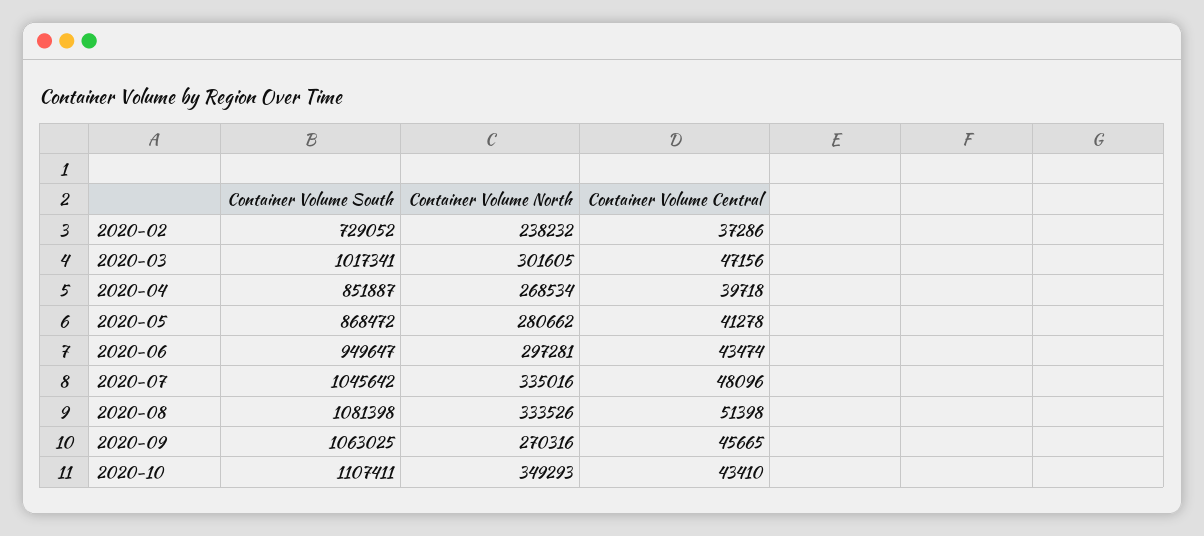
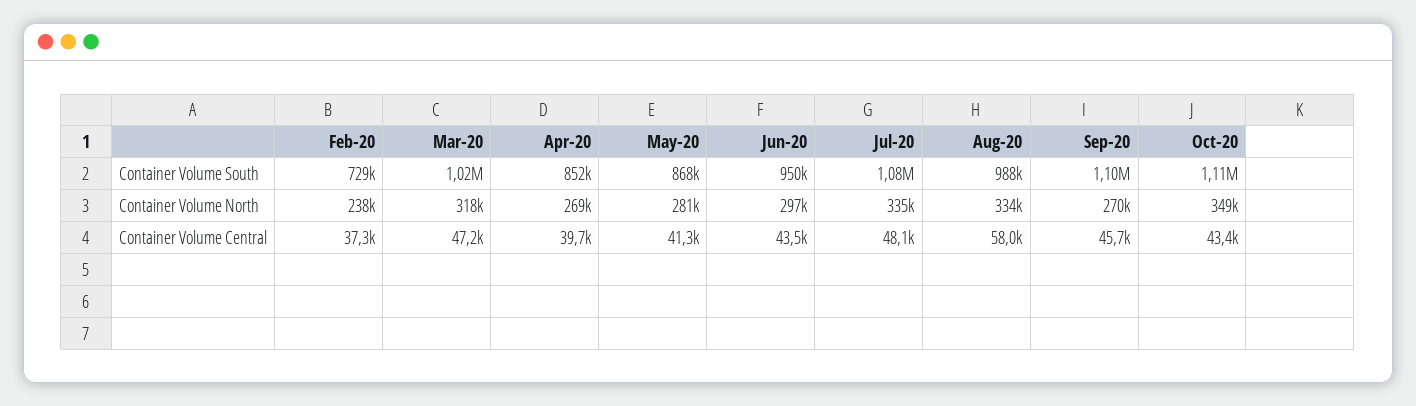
Container Volume North, 2020-03: 301605 -> 318000
Container Volume South, 2020-07: 1045642 -> 1080000
Container Volume South, 2020-08: 1081398 -> 988000
Container Volume Central, 2020-08: 51398 -> 58000
Container Volume South, 2020-09: 1063025 -> 1100000

